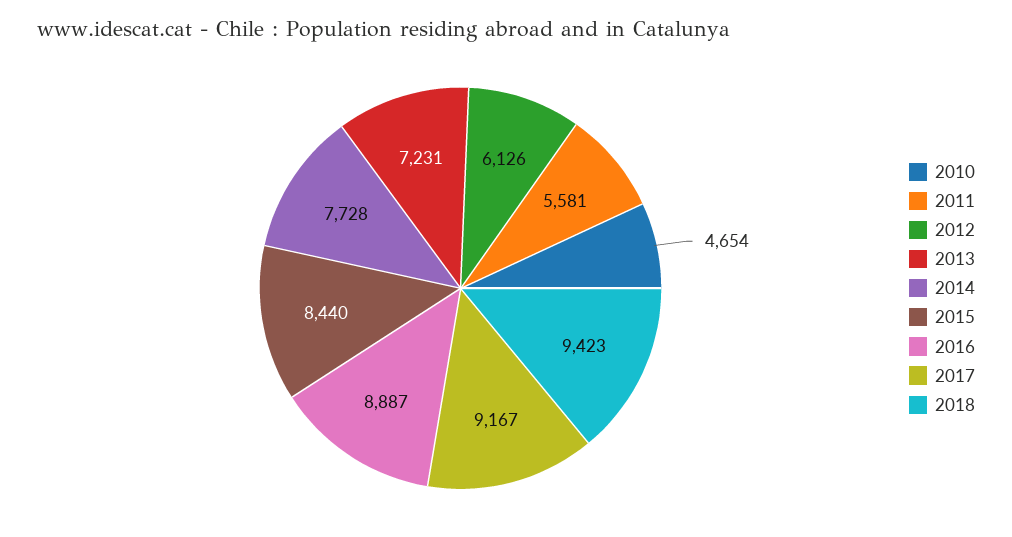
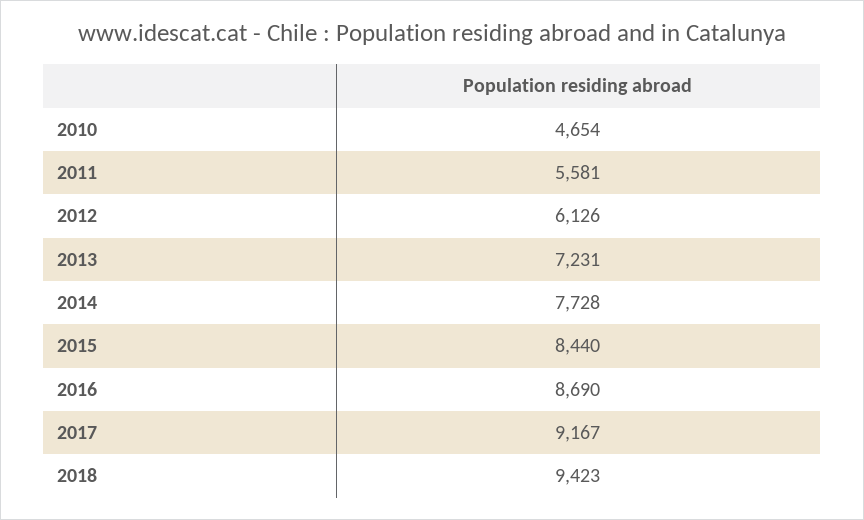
2016: 8887 -> 8690

